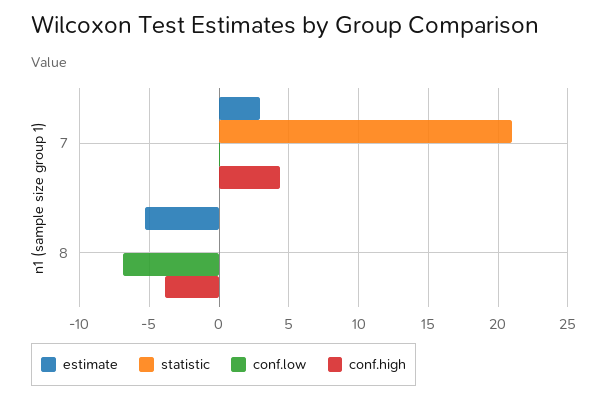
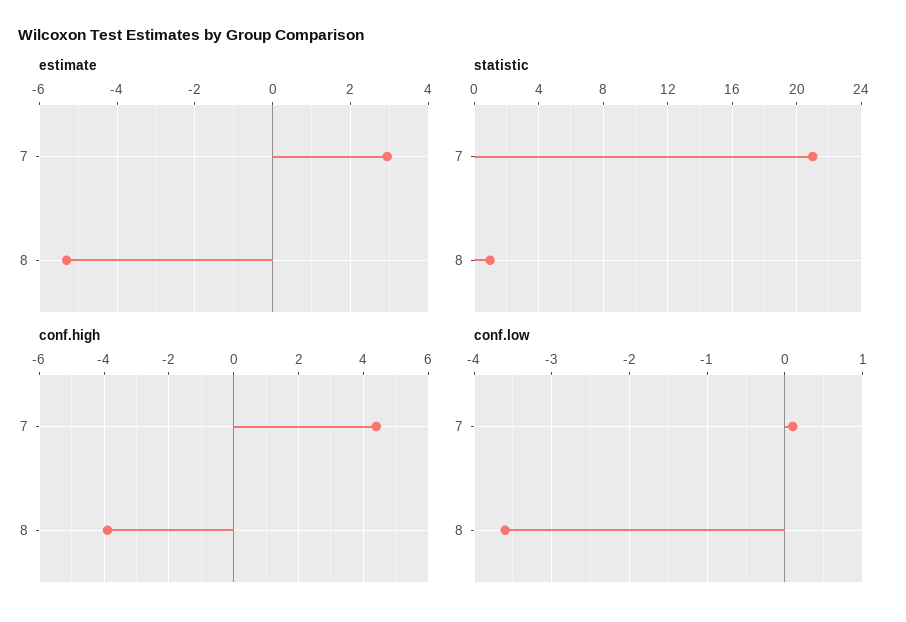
statistic, 8: 0 -> 1
conf.low, 8: -7 -> -3.6

